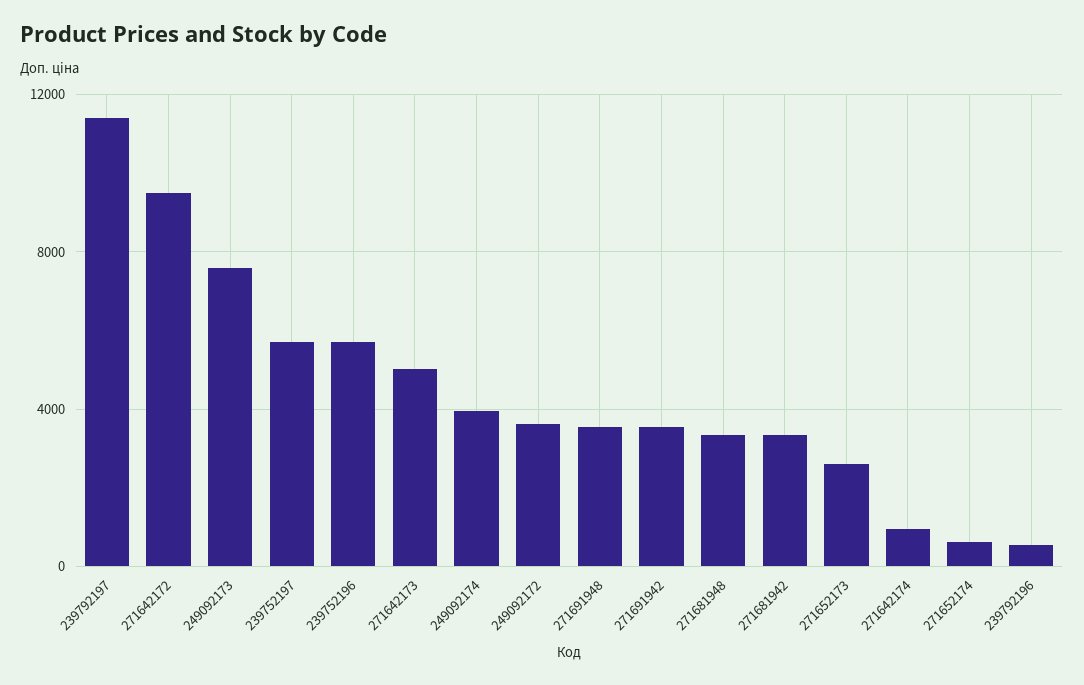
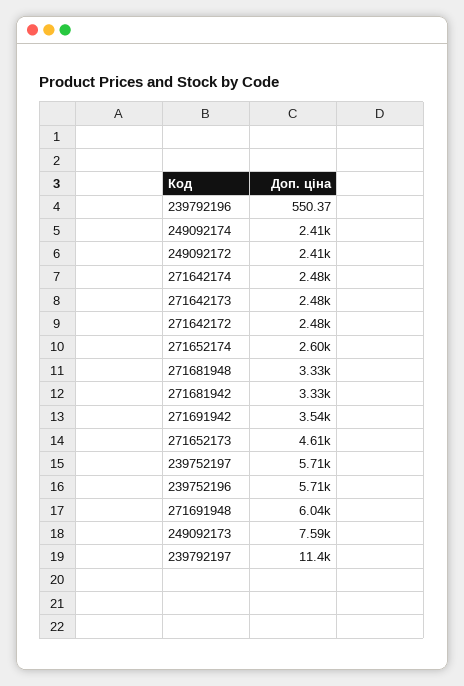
271642172: 9500 -> 2480
271642173: 5000 -> 2480
249092174: 4000 -> 2410
249092172: 3500 -> 2410
271691948: 3500 -> 6040
271652173: 2500 -> 4610
271642174: 1000 -> 2480
271652174: 500 -> 2600

